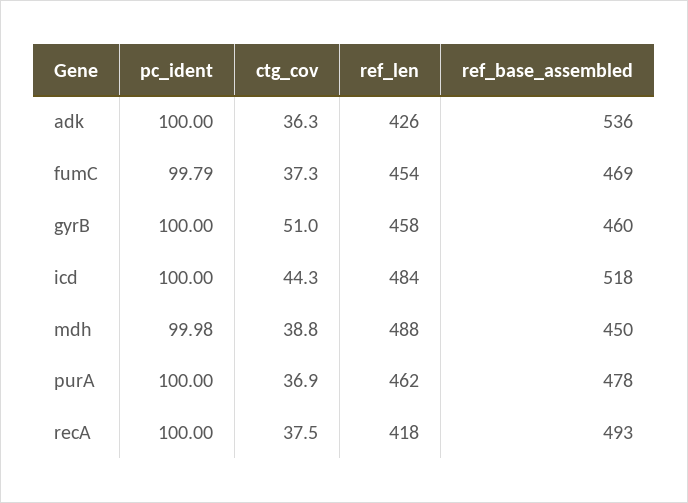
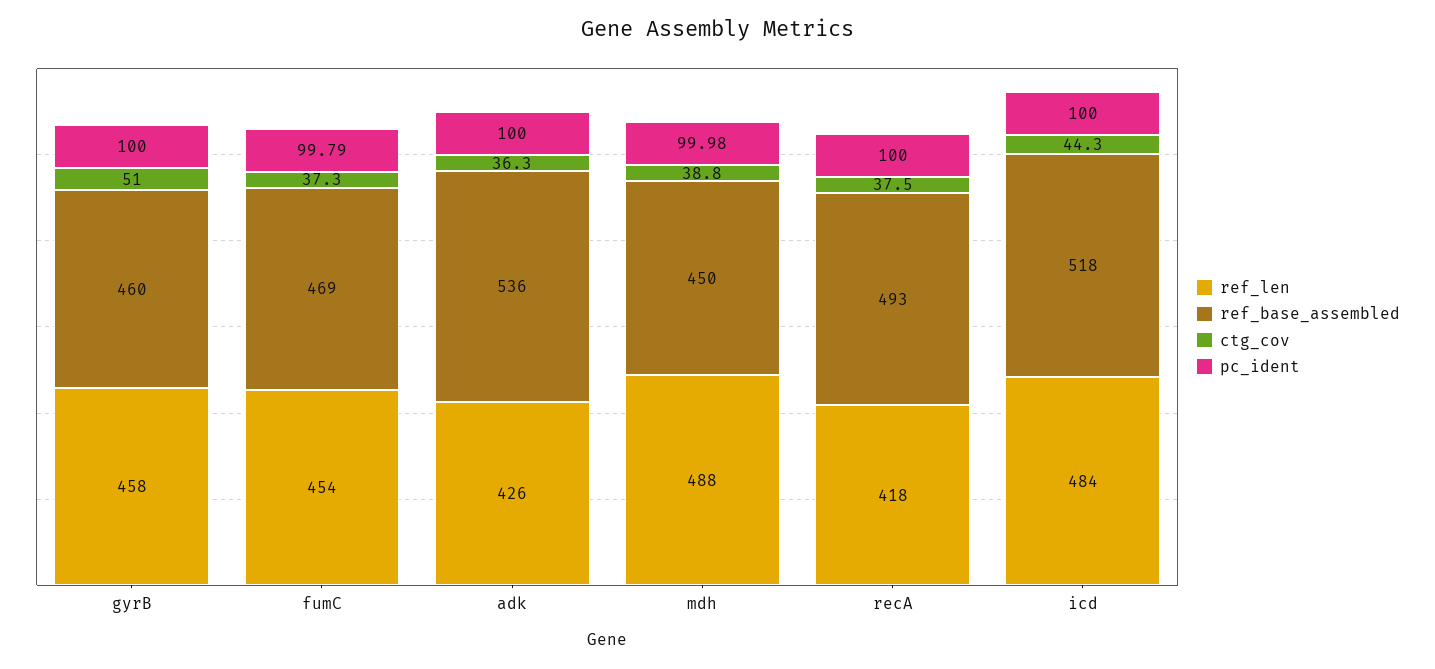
pc_ident, purA: 100 -> none
ctg_cov, purA: 36.9 -> none
ref_len, purA: 462 -> none
ref_base_assembled, purA: 478 -> none

